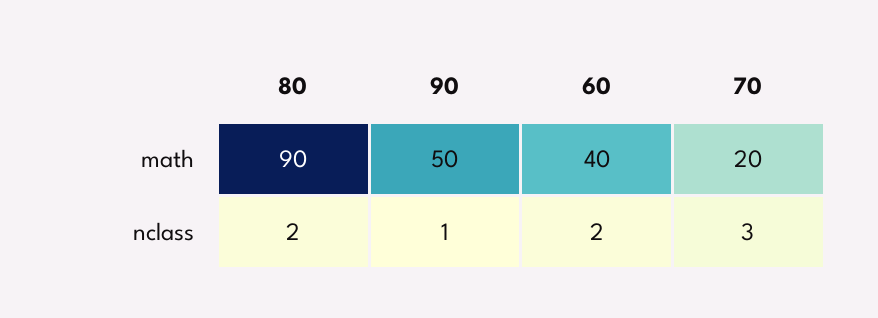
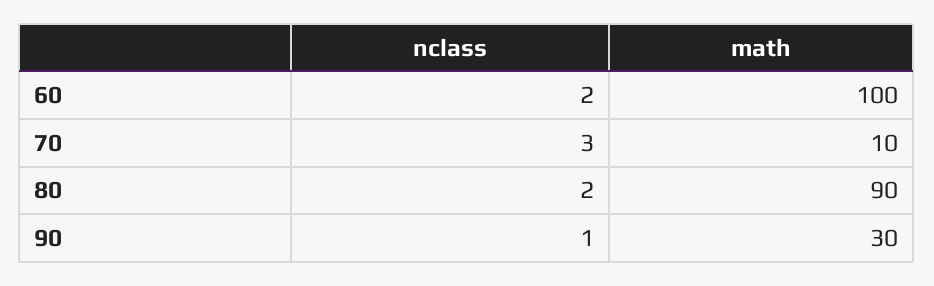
90, math: 50 -> 30
60, math: 40 -> 100
70, math: 20 -> 10

